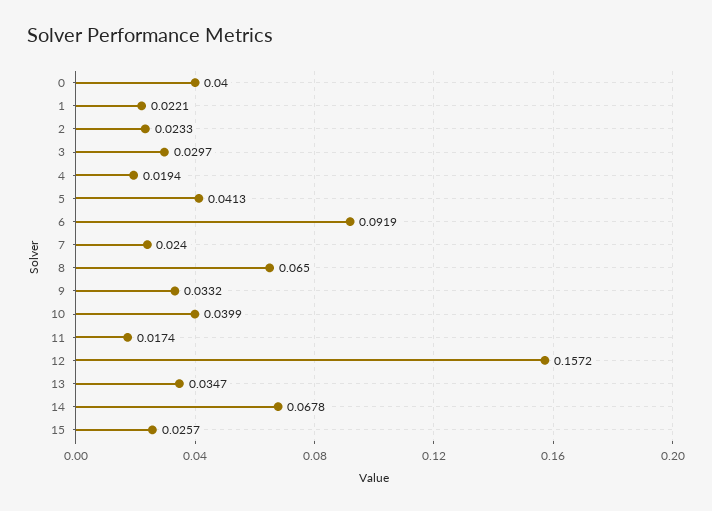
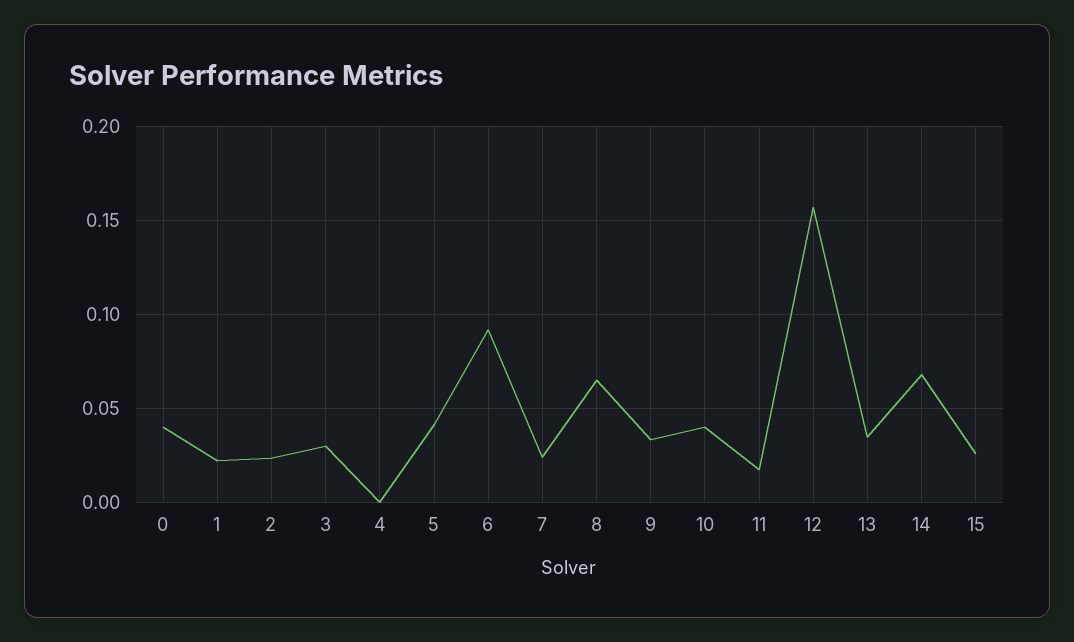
4: 0.0194 -> 0

